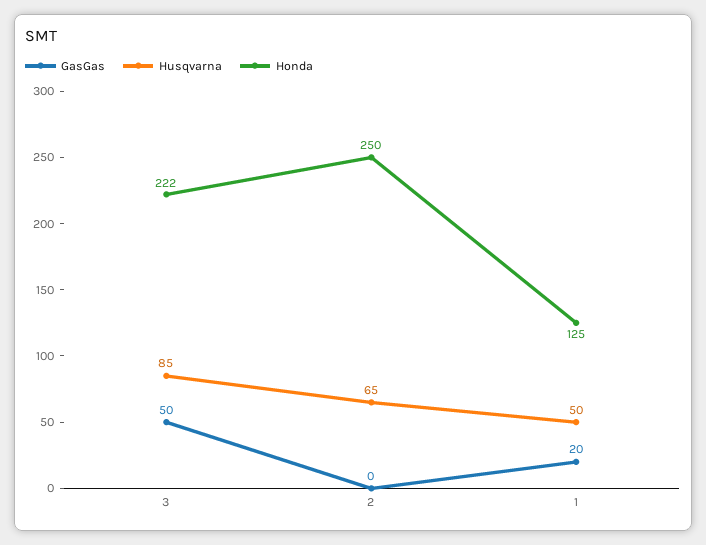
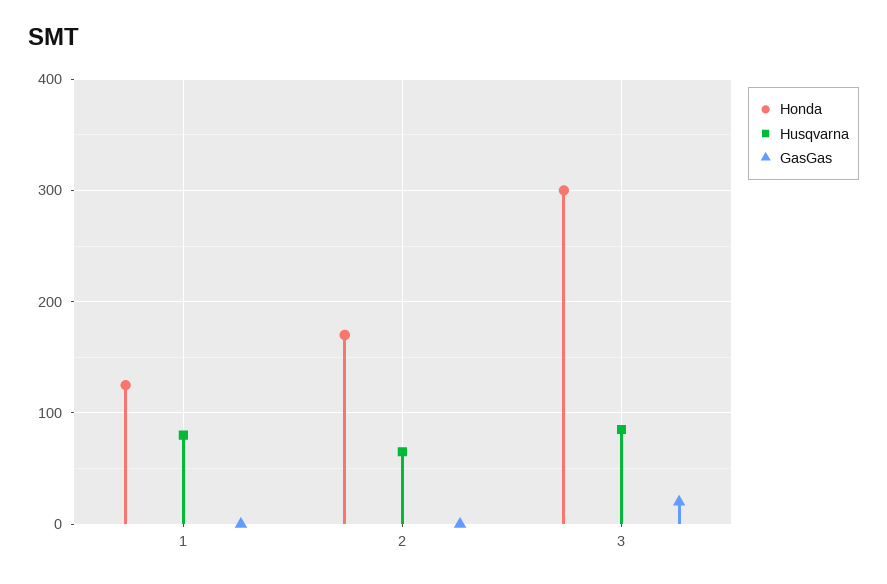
GasGas, 3: 50 -> 20
Honda, 3: 222 -> 300
Honda, 2: 250 -> 170
GasGas, 1: 20 -> 0
Husqvarna, 1: 50 -> 80

